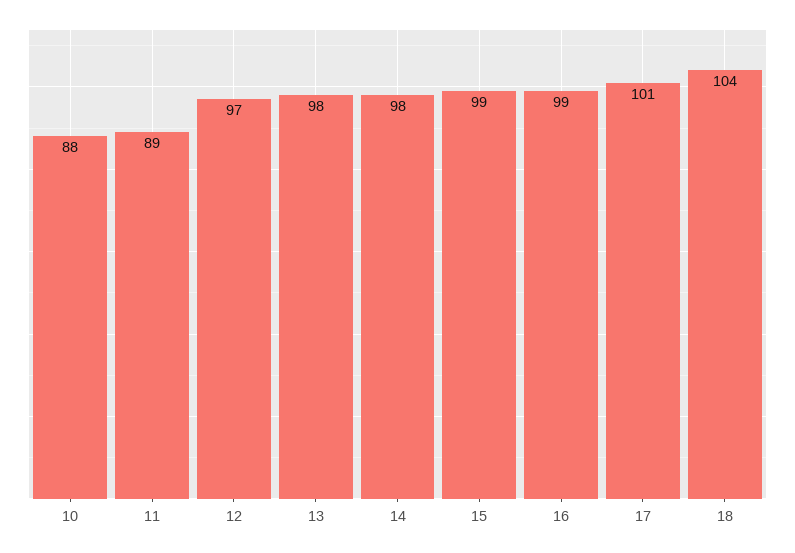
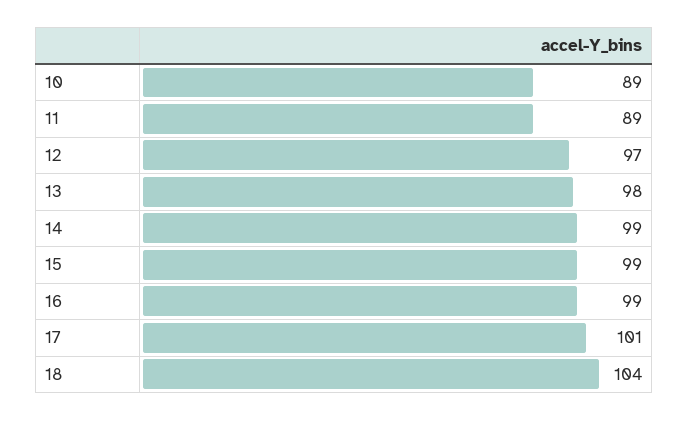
10: 88 -> 89
14: 98 -> 99

